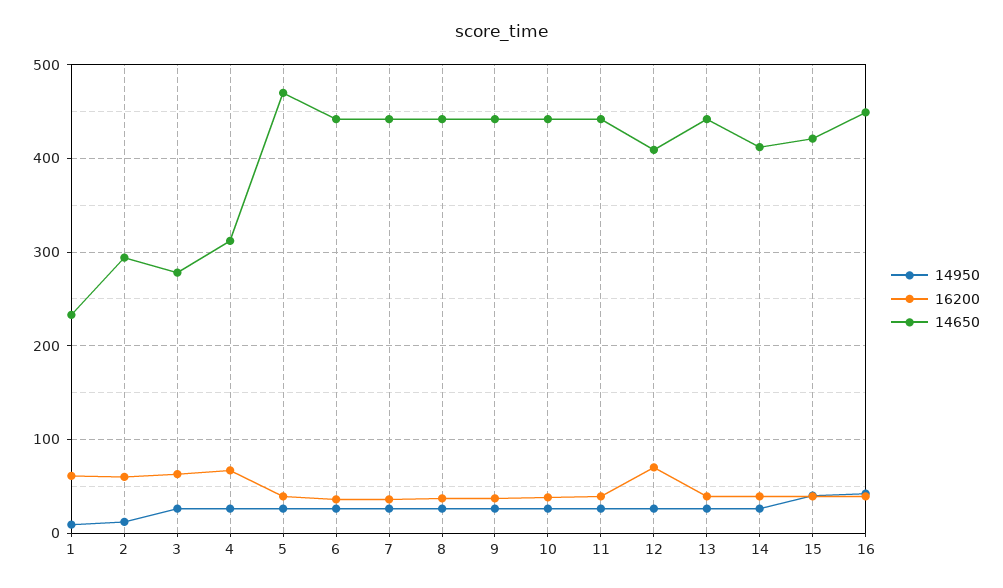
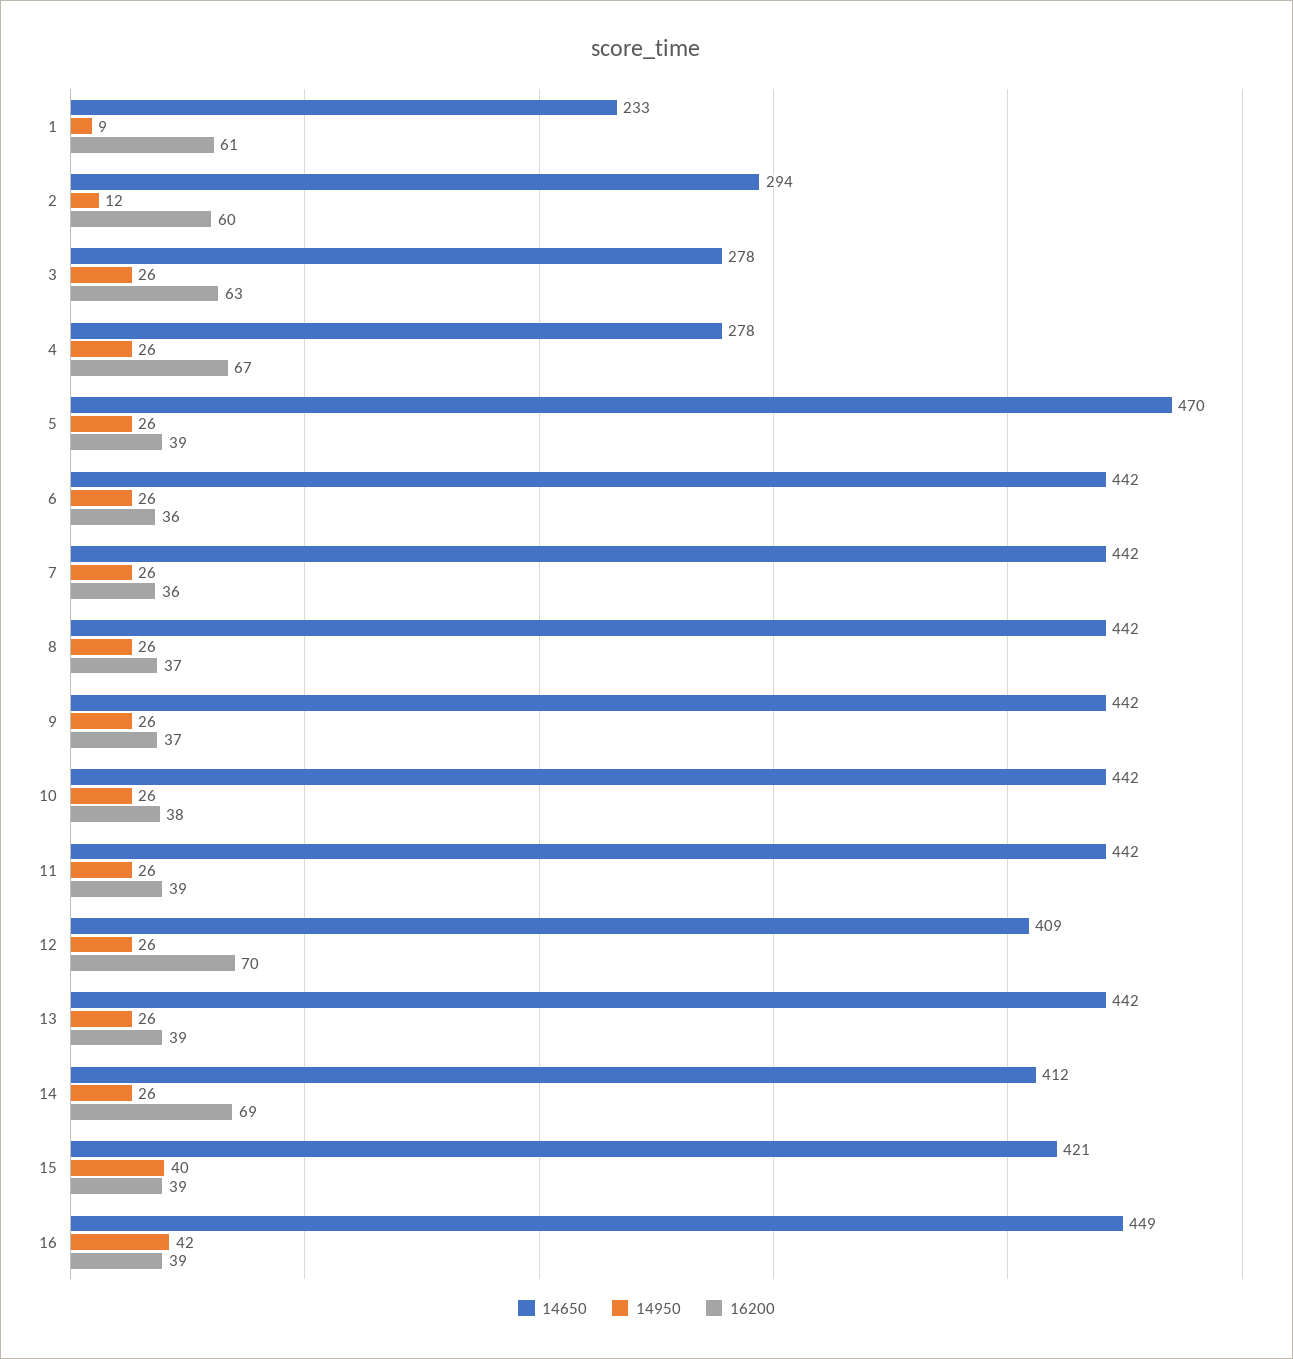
14650, 4: 310 -> 278
16200, 14: 40 -> 69

